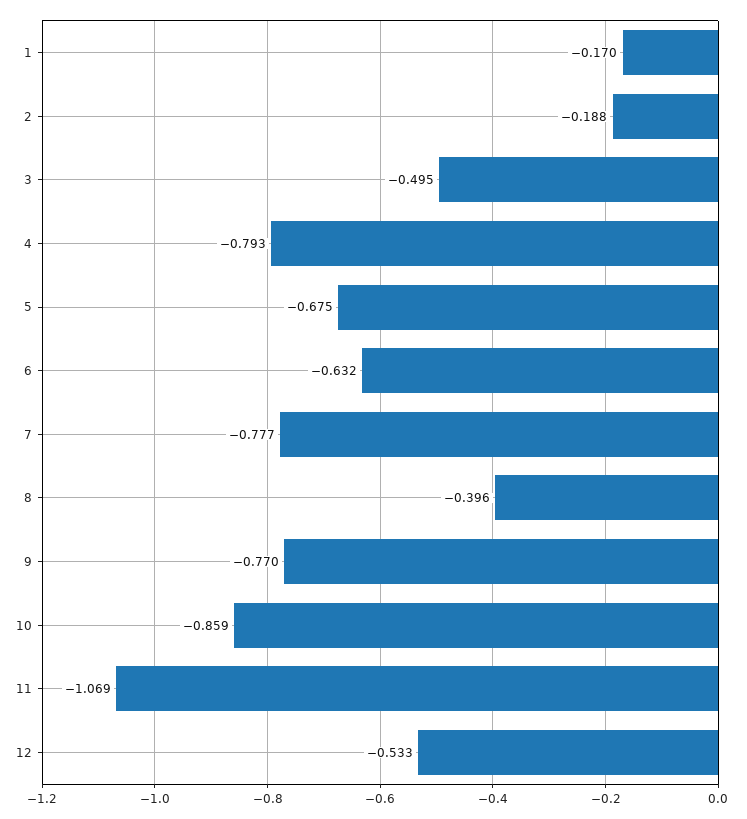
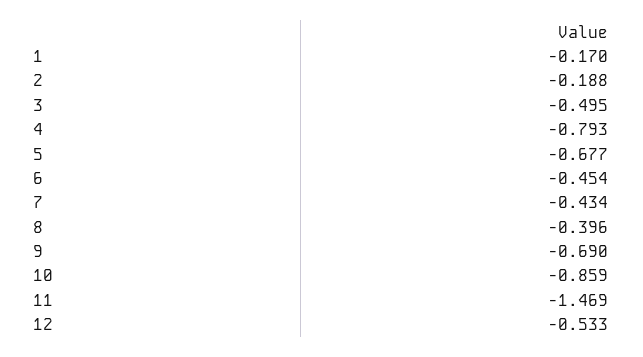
5: -0.675 -> -0.677
6: -0.632 -> -0.454
7: -0.777 -> -0.434
9: -0.77 -> -0.69
11: -1.069 -> -1.469

